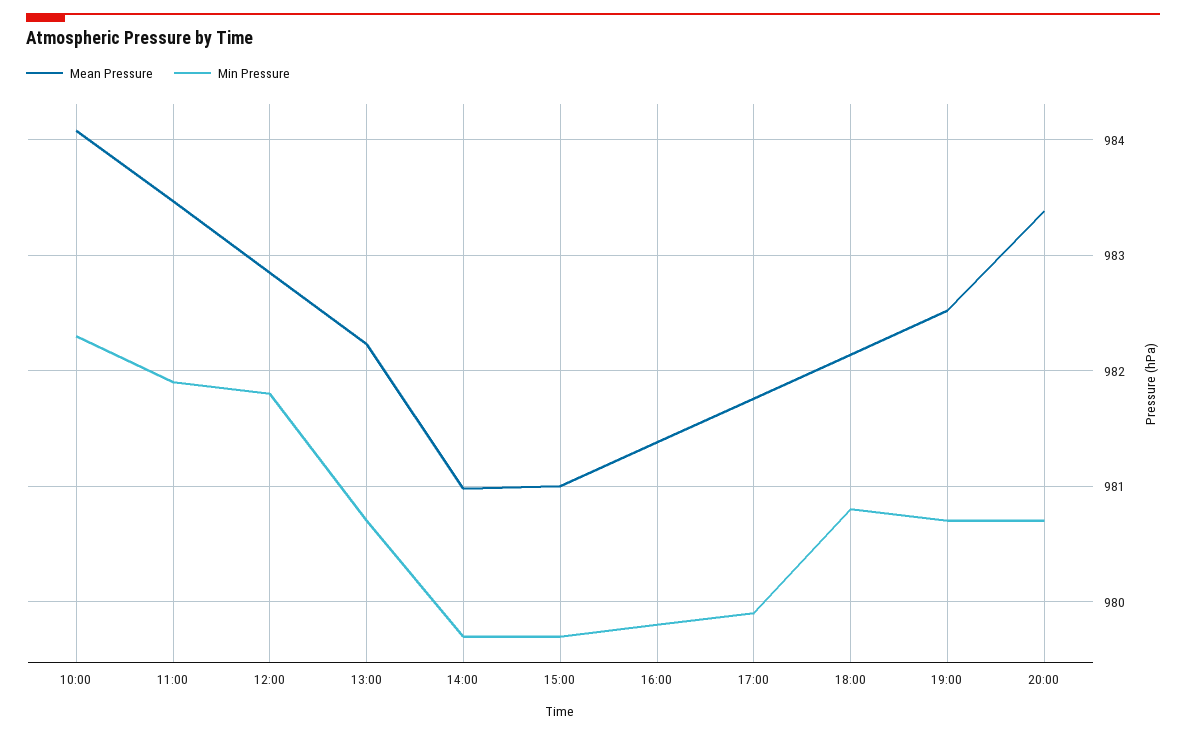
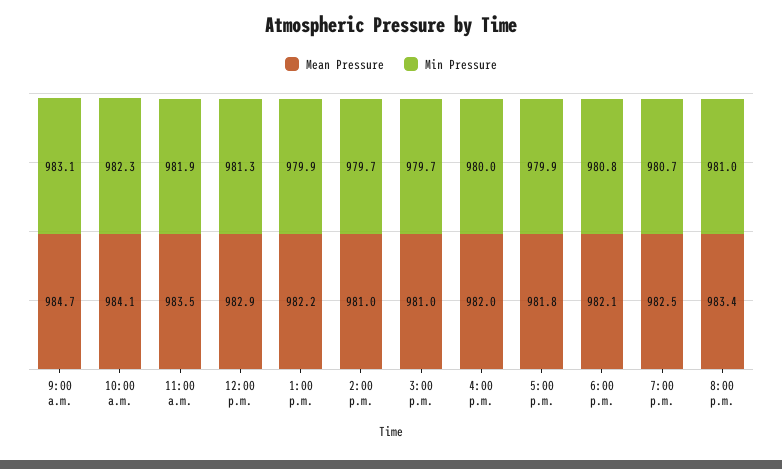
Min Pressure, 12:00: 981.8 -> 981.3
Min Pressure, 13:00: 980.7 -> 979.9
Mean Pressure, 16:00: 981.4 -> 982
Min Pressure, 16:00: 979.8 -> 980
Min Pressure, 20:00: 980.7 -> 981
Mean Pressure, 9:00 a.m.: none -> 984.7
Min Pressure, 9:00 a.m.: none -> 983.1

